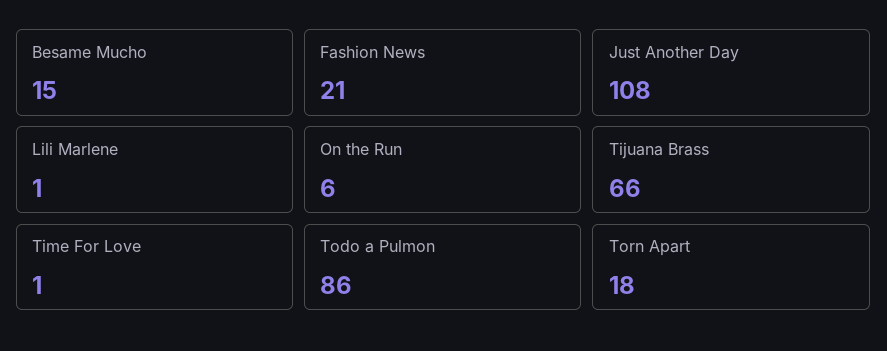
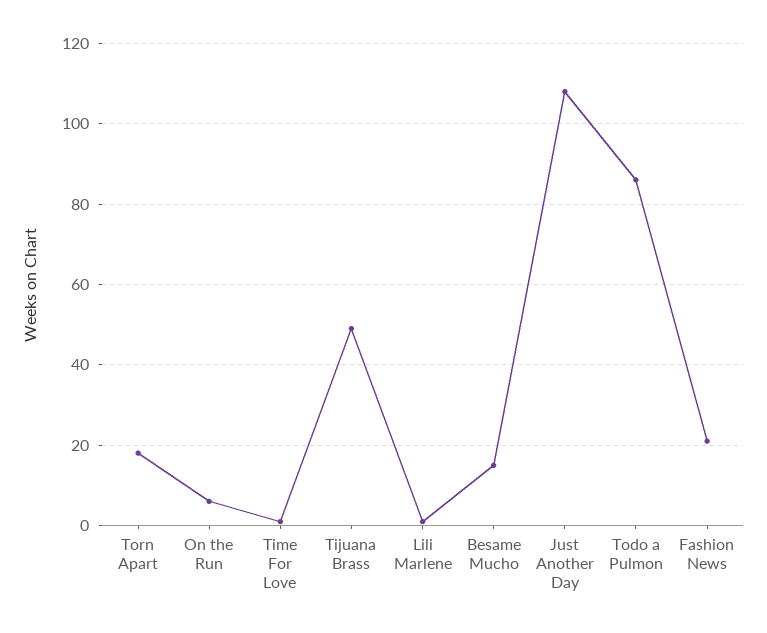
Tijuana Brass: 66 -> 50

